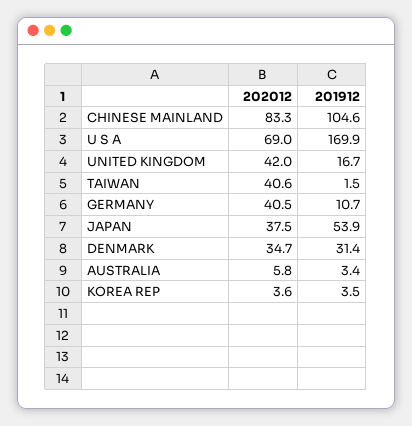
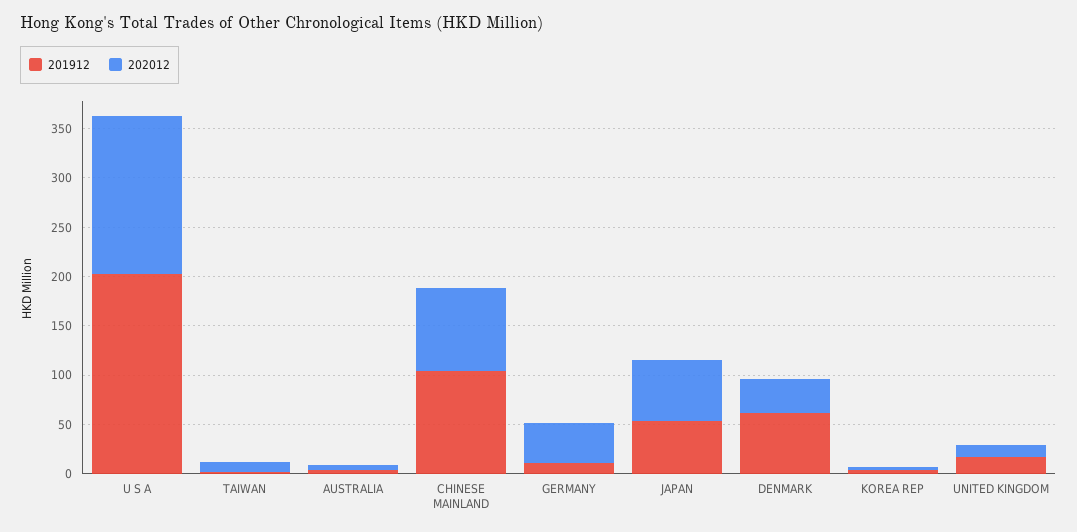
202012, U S A: 69 -> 160
201912, U S A: 169.9 -> 200
202012, UNITED KINGDOM: 42 -> 10
202012, TAIWAN: 40.6 -> 10
202012, JAPAN: 37.5 -> 60
201912, DENMARK: 31.4 -> 60

